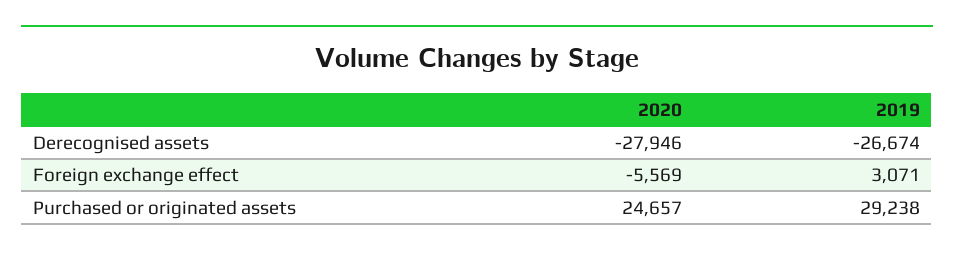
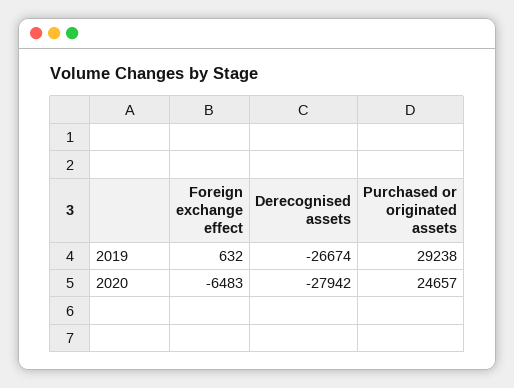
2020, Derecognised assets: -27946 -> -27942
2020, Foreign exchange effect: -5569 -> -6483
2019, Foreign exchange effect: 3071 -> 632

